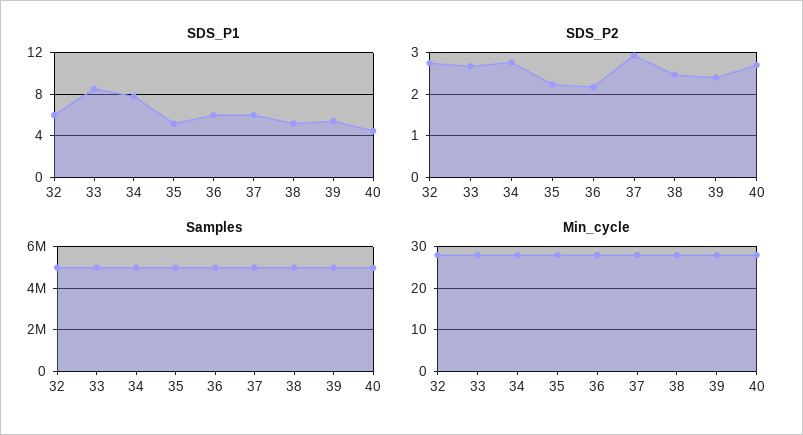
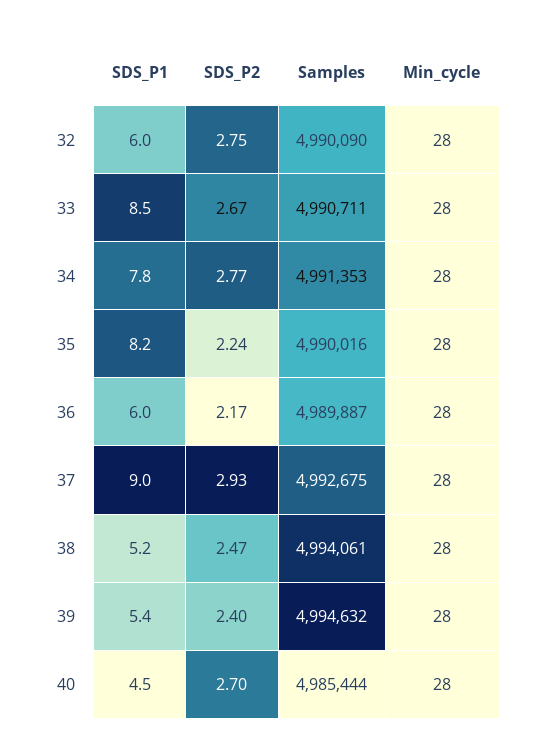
SDS_P1, 35: 5 -> 8.2
SDS_P1, 37: 6 -> 9

